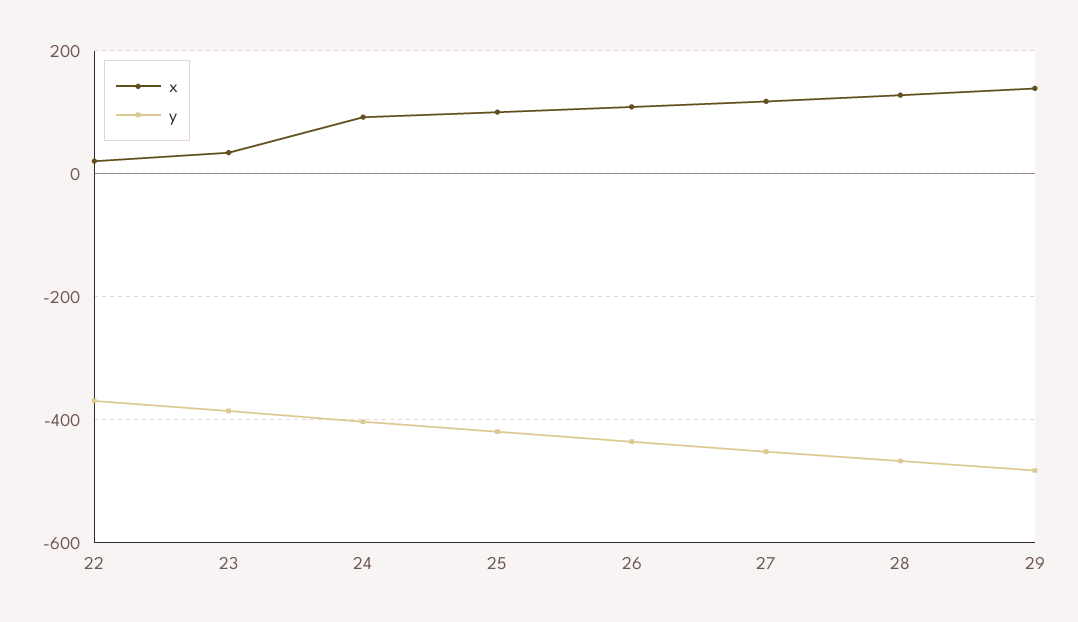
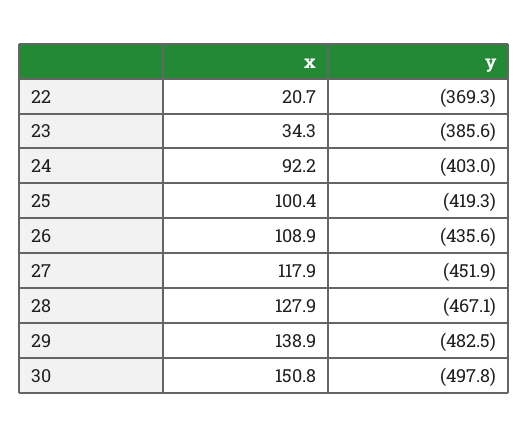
x, 30: none -> 150.8
y, 30: none -> -497.8

